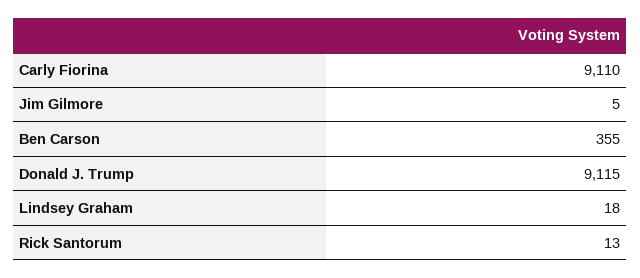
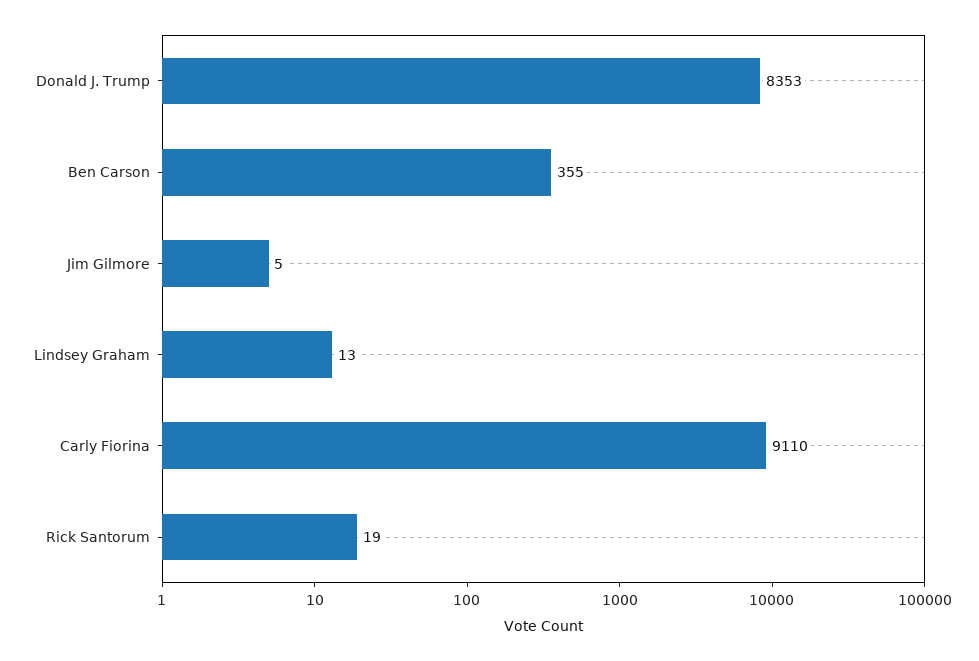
Donald J. Trump: 9115 -> 8353
Lindsey Graham: 18 -> 13
Rick Santorum: 13 -> 19

